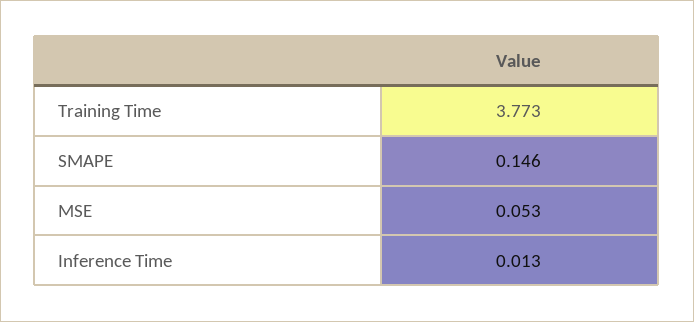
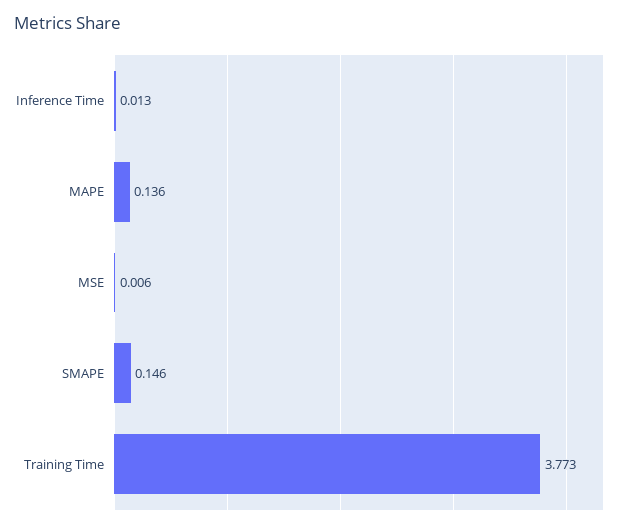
MSE: 0.053 -> 0.006
MAPE: none -> 0.136

